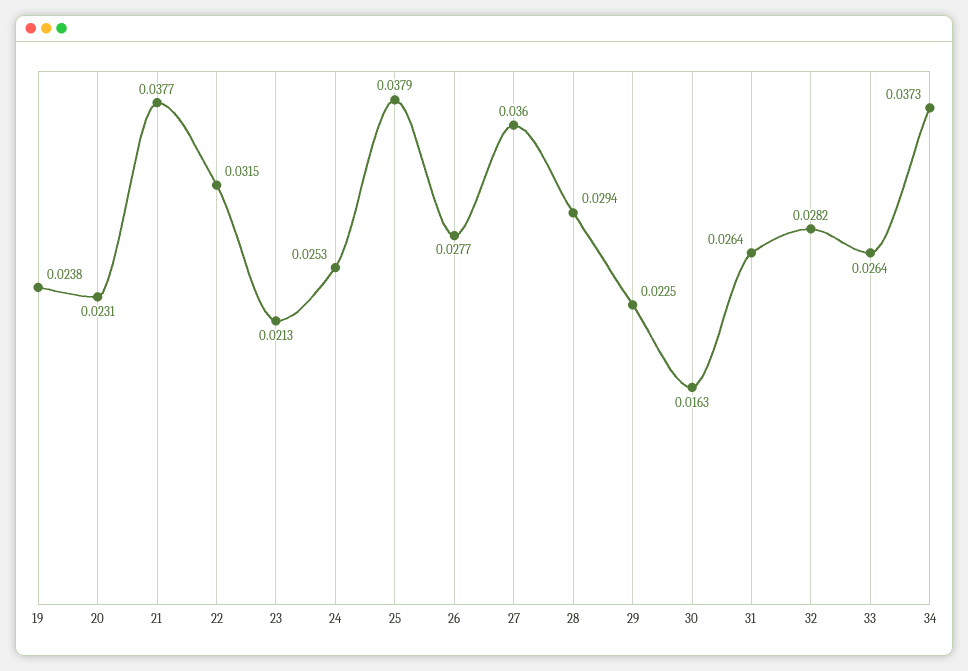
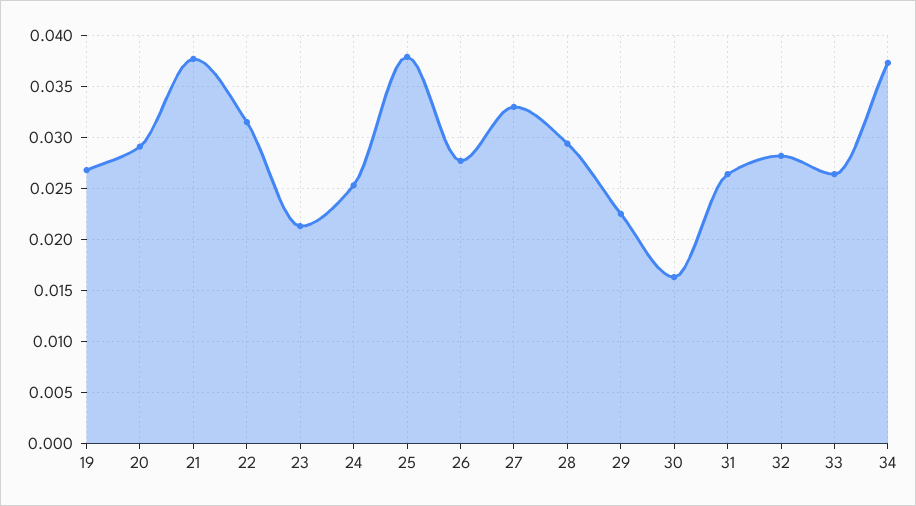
19: 0.0238 -> 0.027
20: 0.0231 -> 0.029
27: 0.036 -> 0.033

